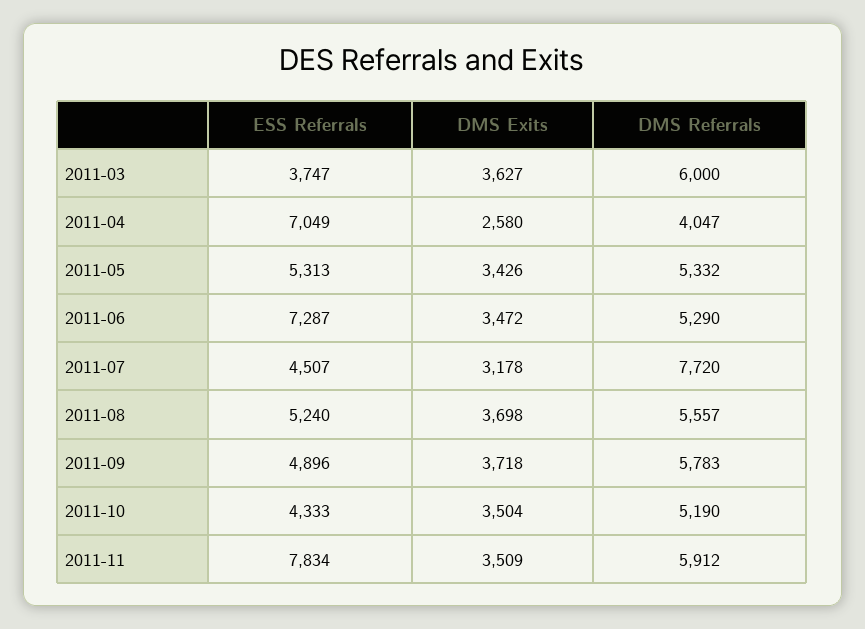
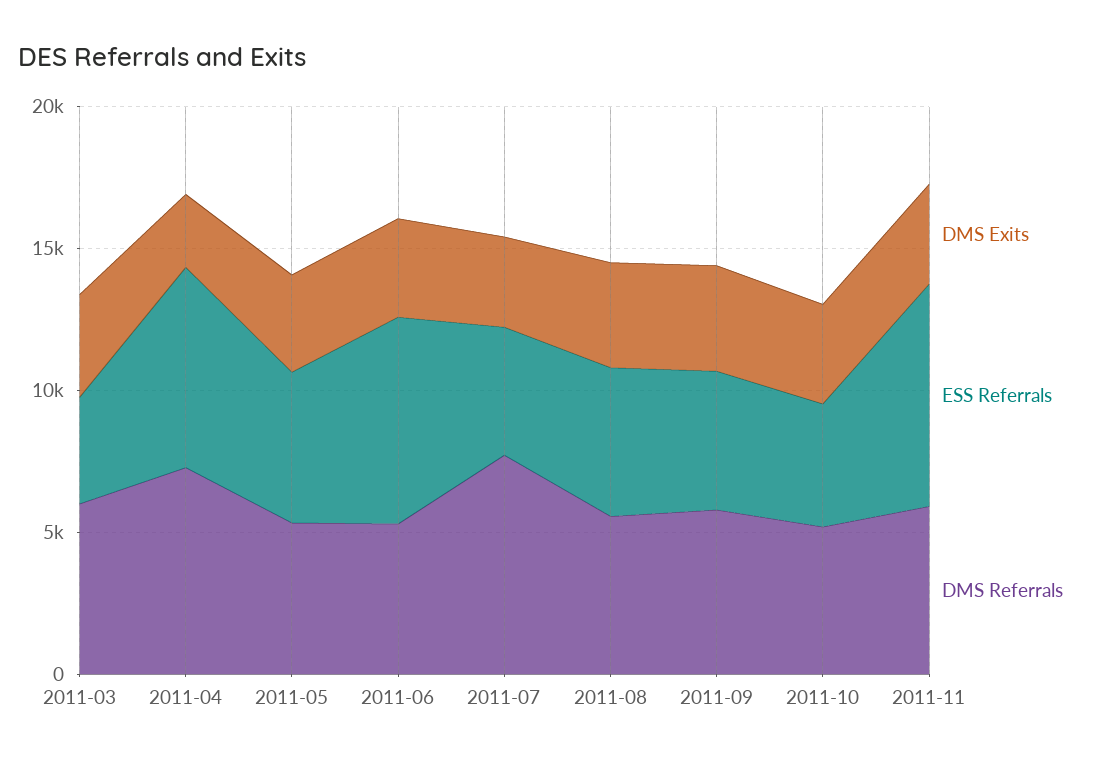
DMS Referrals, 2011-04: 4047 -> 7000

